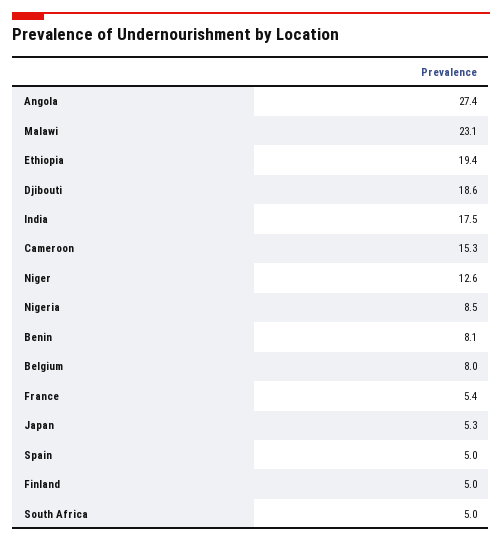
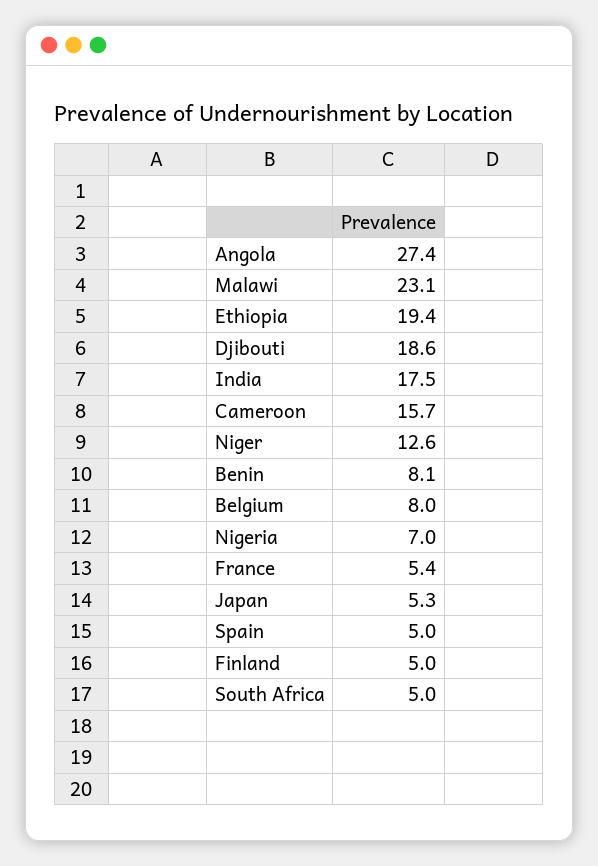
Cameroon: 15.3 -> 15.7
Nigeria: 8.5 -> 7

